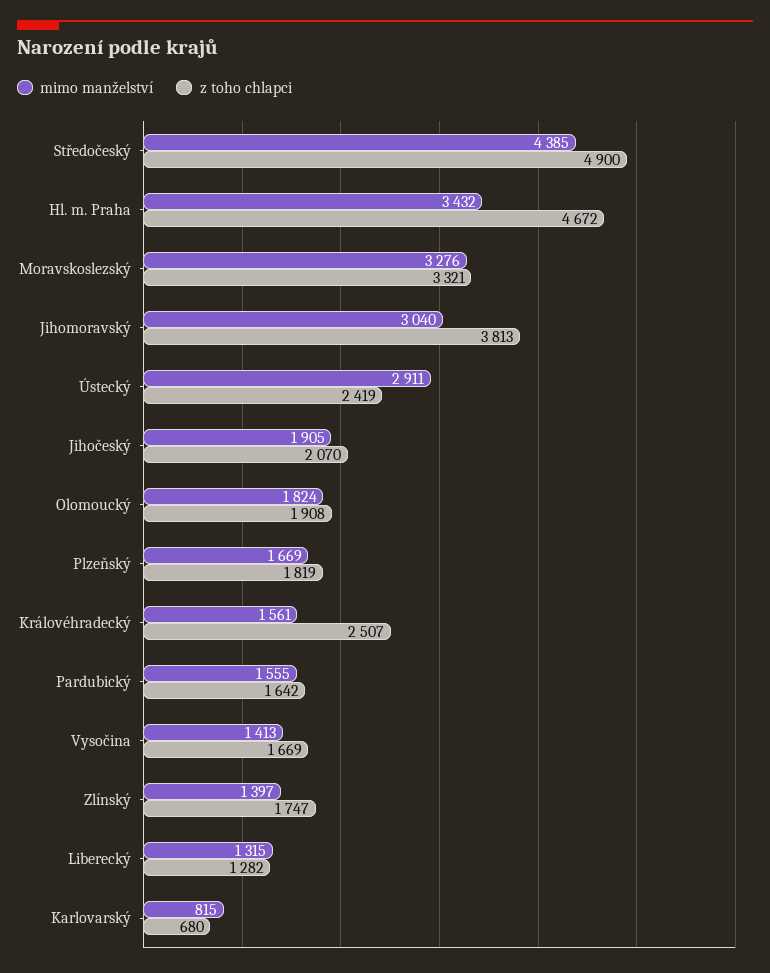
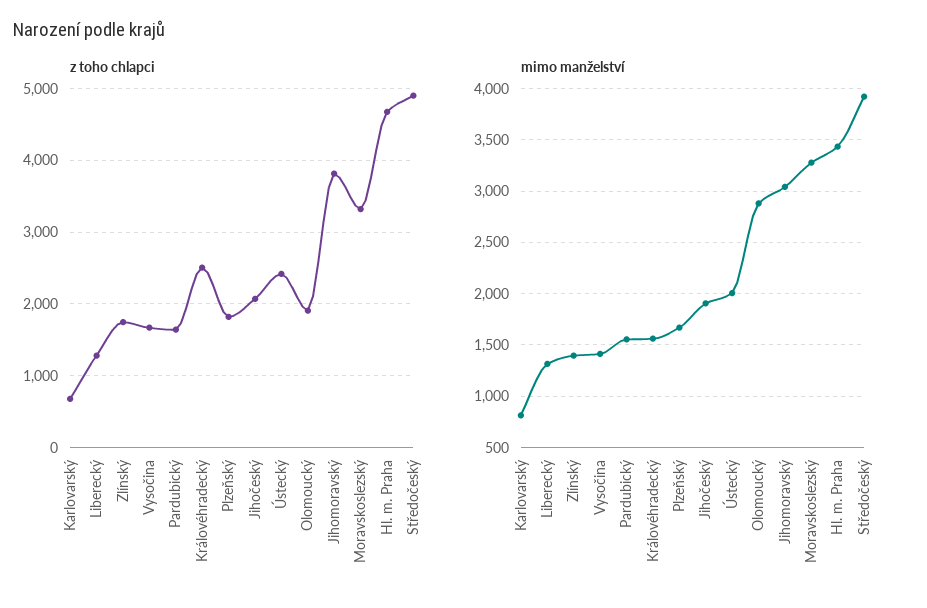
mimo manželství, Středočeský: 4385 -> 3900
mimo manželství, Ústecký: 2911 -> 2000
mimo manželství, Olomoucký: 1824 -> 2900

